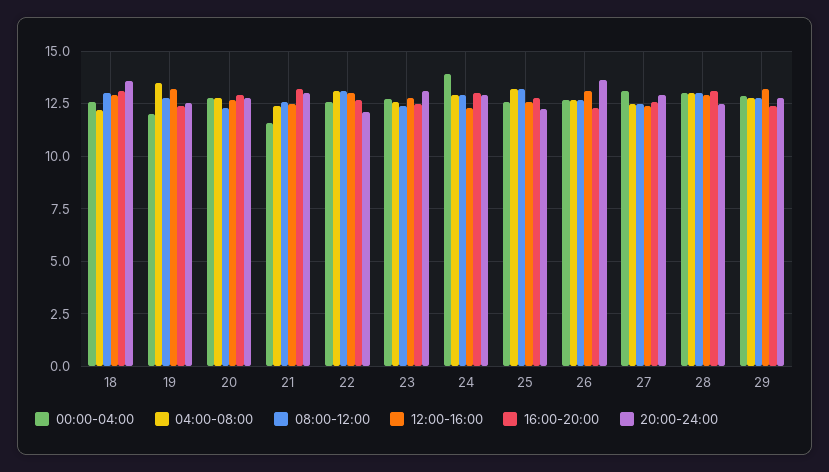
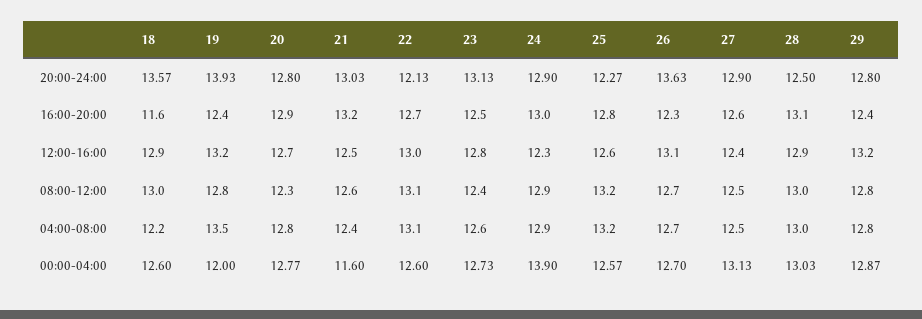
16:00-20:00, 18: 13 -> 11.6
20:00-24:00, 19: 12.5 -> 13.93

